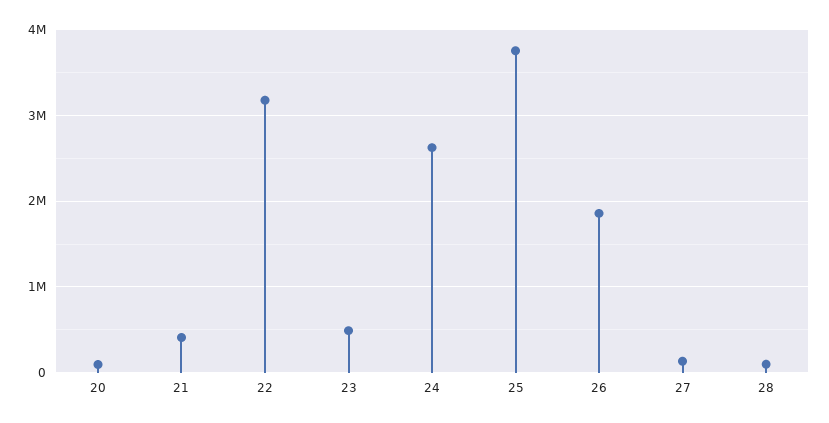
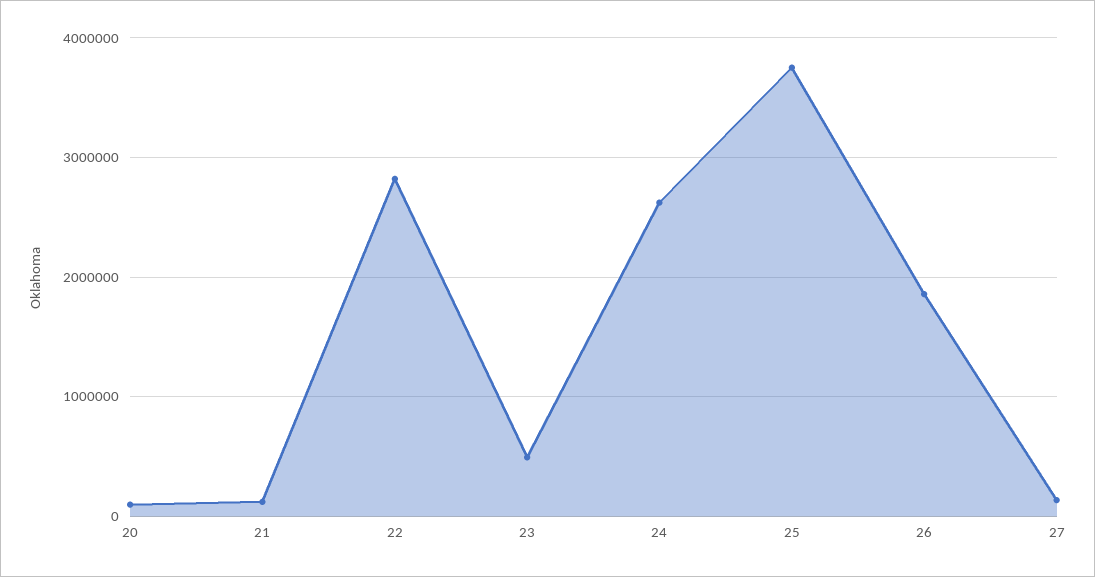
21: 400000 -> 100000
22: 3200000 -> 2800000
28: 100000 -> none

